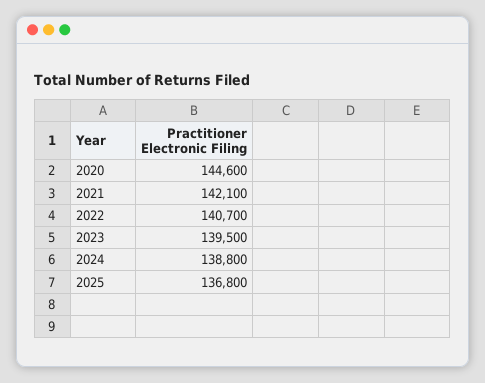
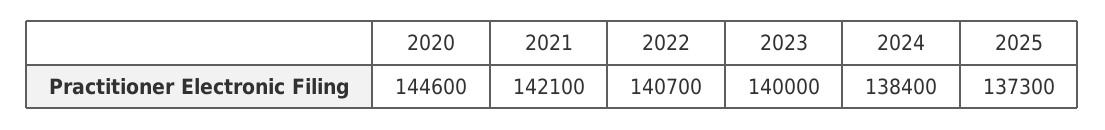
2023: 139500 -> 140000
2024: 138800 -> 138400
2025: 136800 -> 137300

